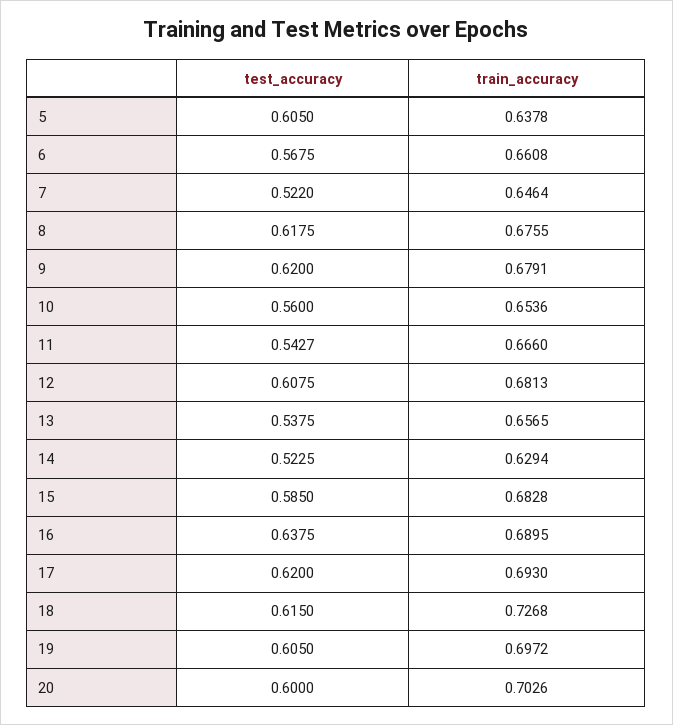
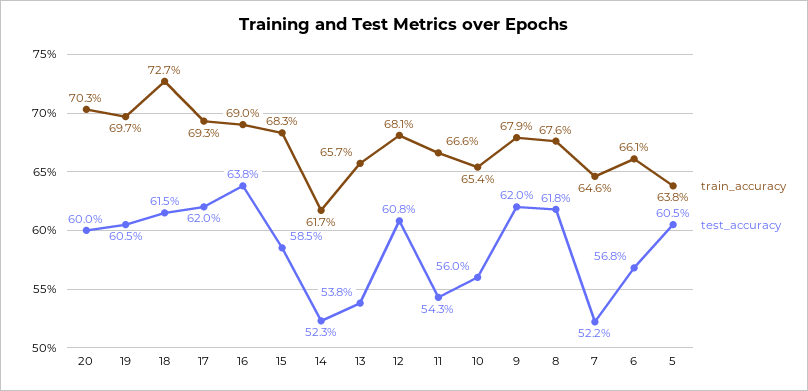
train_accuracy, 14: 0.6294 -> 0.617

